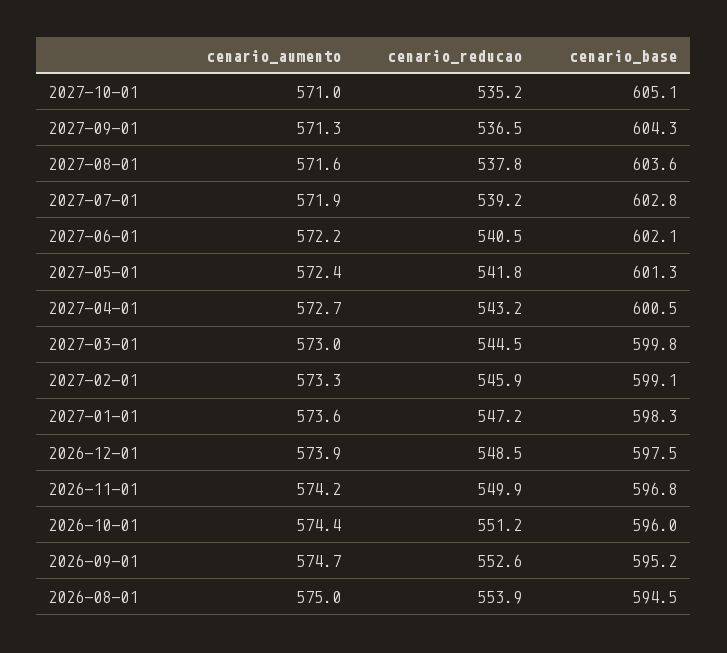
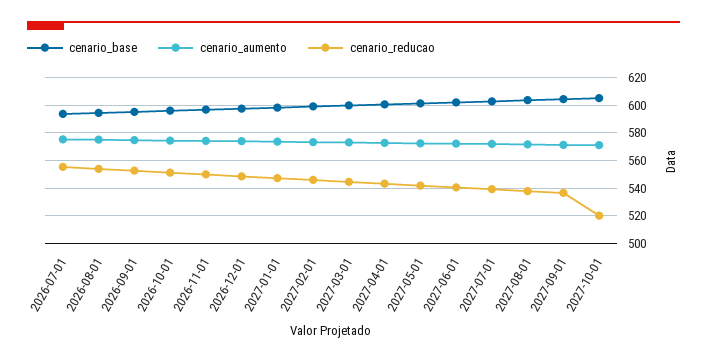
cenario_reducao, 2027-10-01: 535.2 -> 520
cenario_base, 2026-07-01: none -> 595
cenario_aumento, 2026-07-01: none -> 575
cenario_reducao, 2026-07-01: none -> 555

